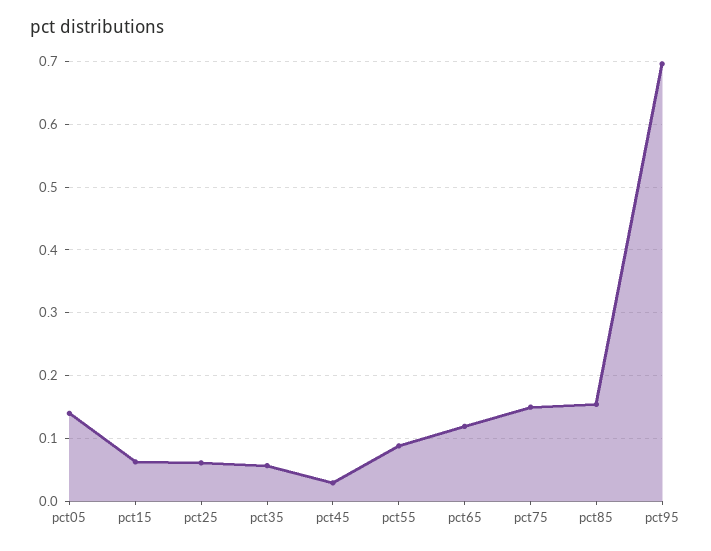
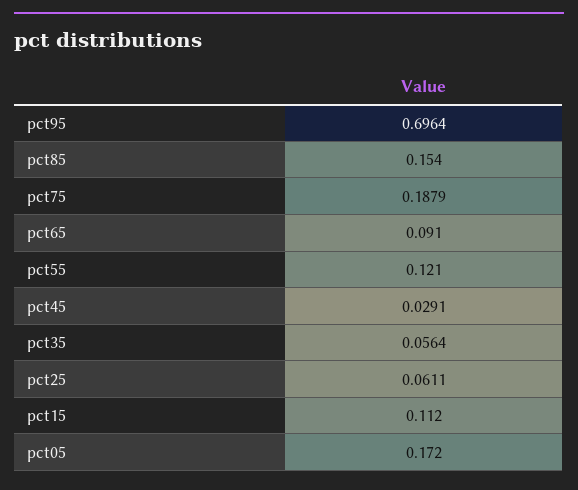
pct05: 0.14 -> 0.172
pct15: 0.06 -> 0.112
pct55: 0.09 -> 0.121
pct65: 0.12 -> 0.091
pct75: 0.15 -> 0.1879

